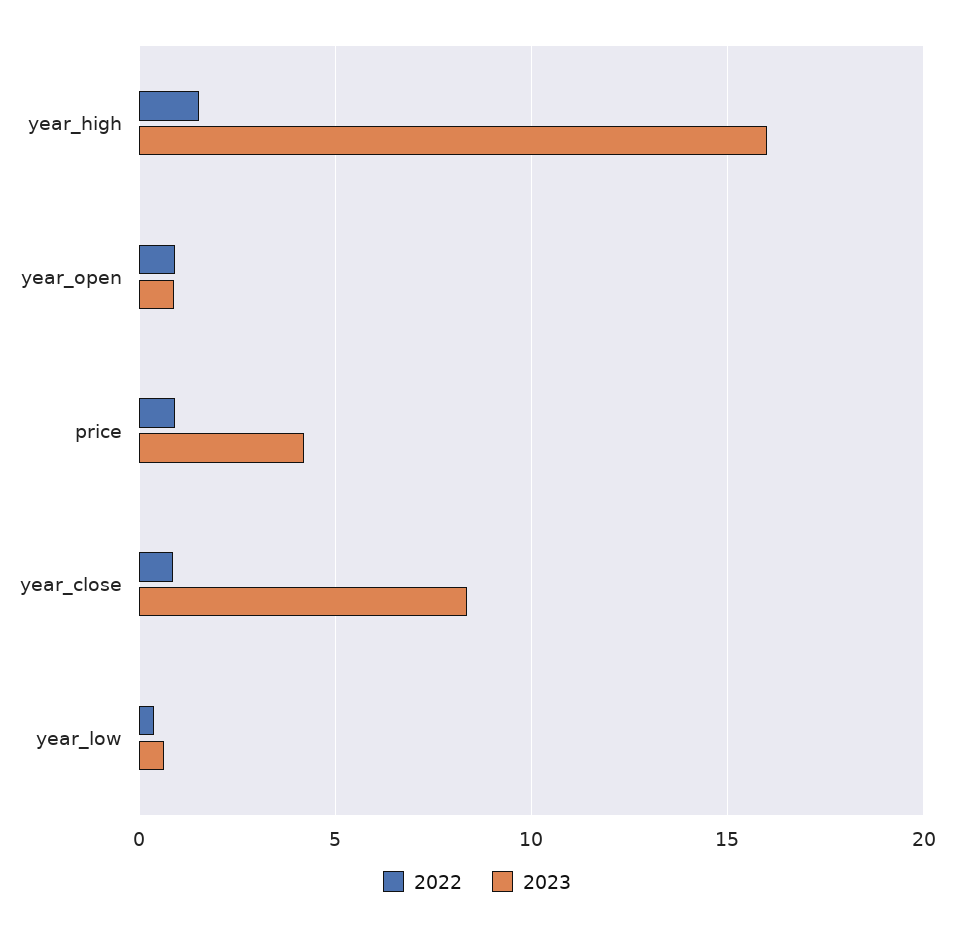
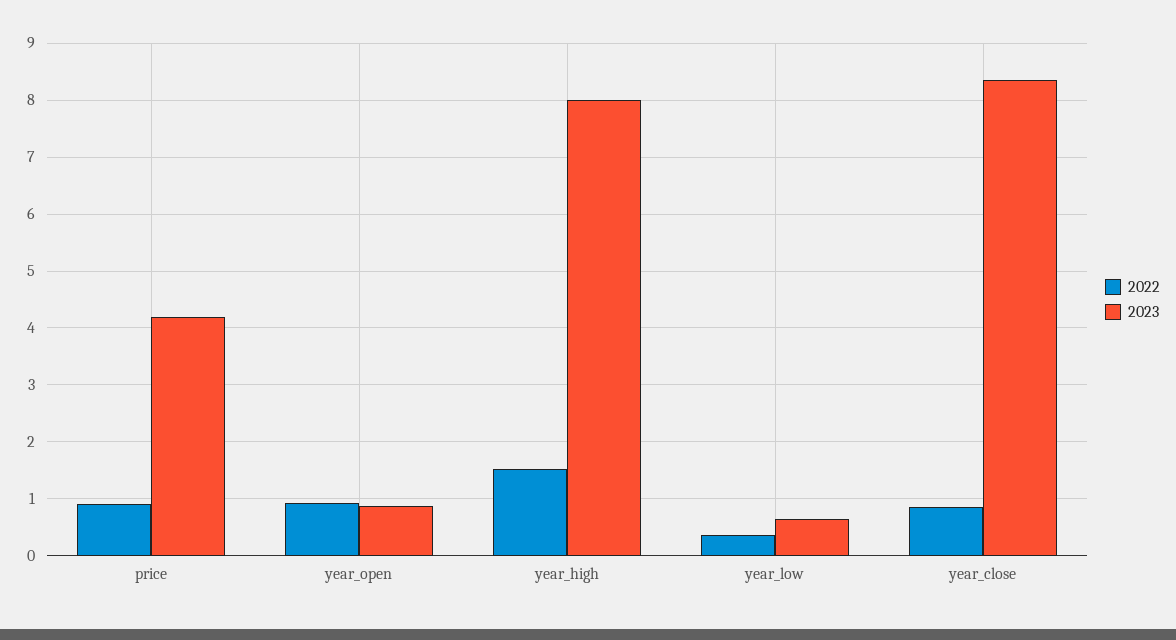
2023, year_high: 16 -> 8

